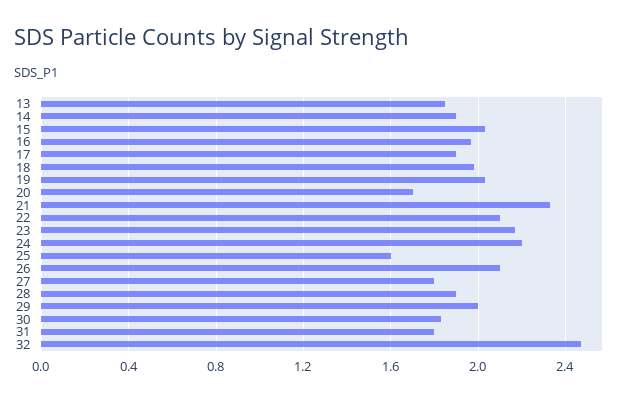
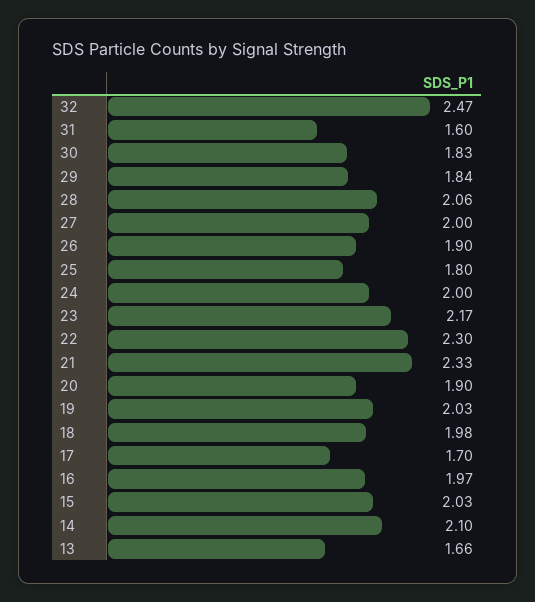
13: 1.85 -> 1.66
14: 1.9 -> 2.1
17: 1.9 -> 1.7
20: 1.7 -> 1.9
22: 2.1 -> 2.3
24: 2.2 -> 2
25: 1.6 -> 1.8
26: 2.1 -> 1.9
27: 1.8 -> 2
28: 1.9 -> 2.06
29: 2 -> 1.84
31: 1.8 -> 1.6

